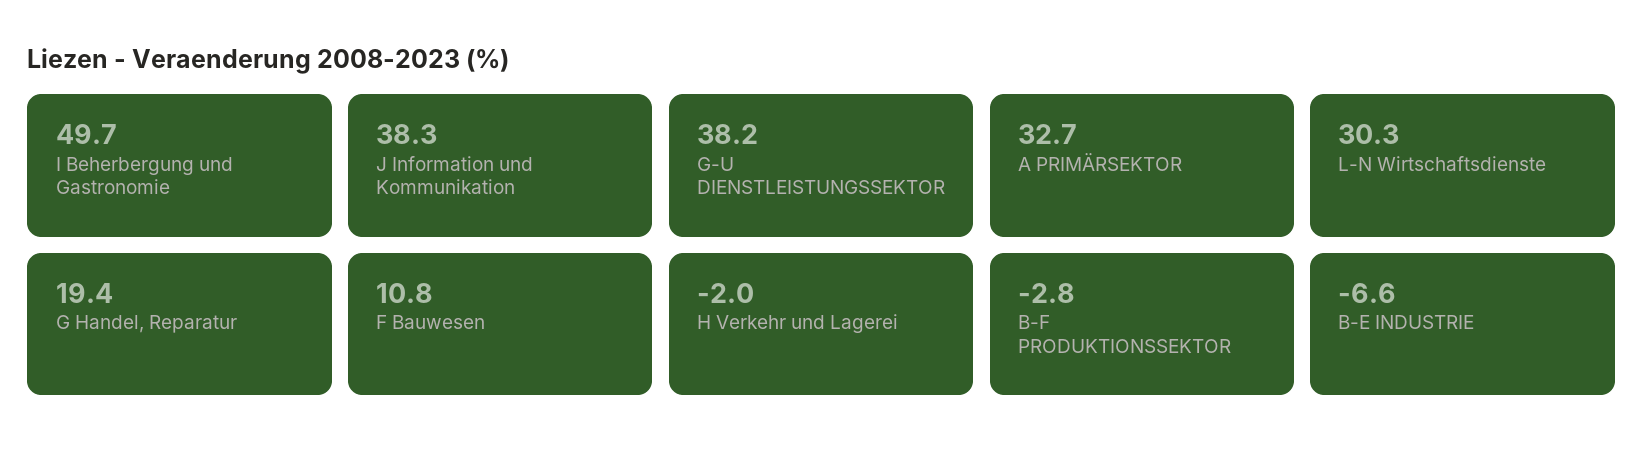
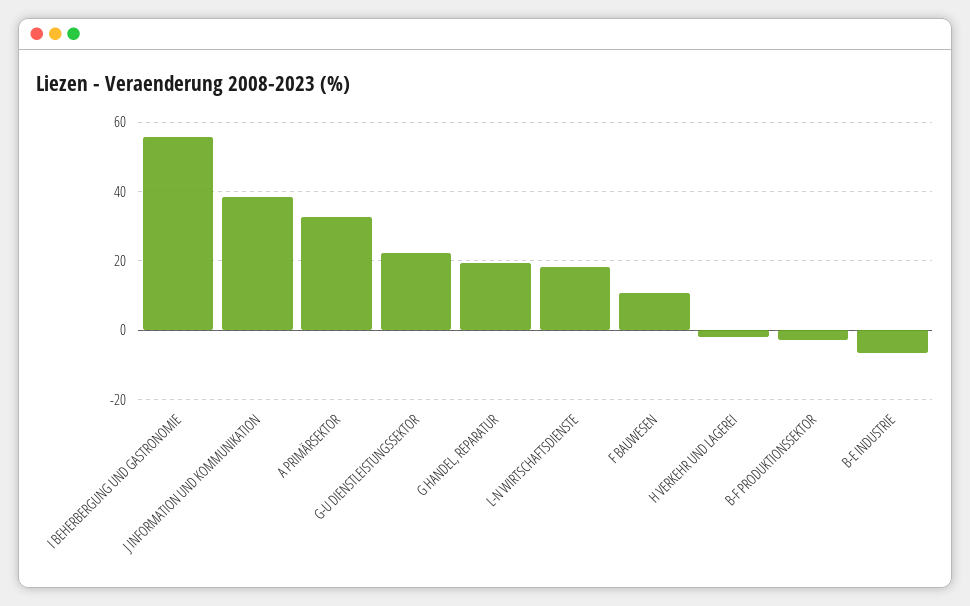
I Beherbergung und Gastronomie: 49.7 -> 56
G-U DIENSTLEISTUNGSSEKTOR: 38.2 -> 22
L-N Wirtschaftsdienste: 30.3 -> 18

